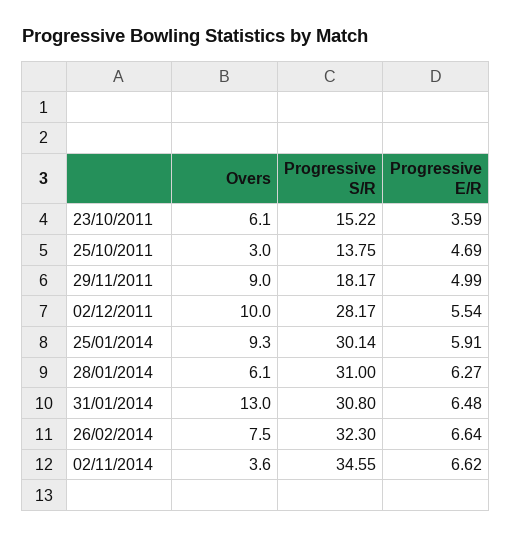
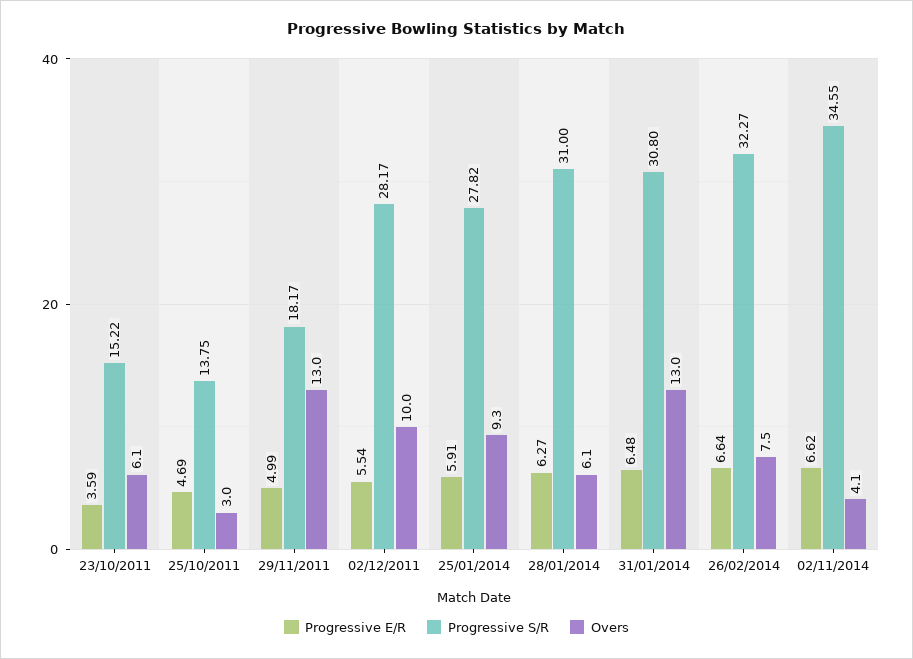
Overs, 29/11/2011: 9 -> 13
Progressive S/R, 25/01/2014: 30.14 -> 27.82
Progressive S/R, 26/02/2014: 32.3 -> 32.27
Overs, 02/11/2014: 3.6 -> 4.1

